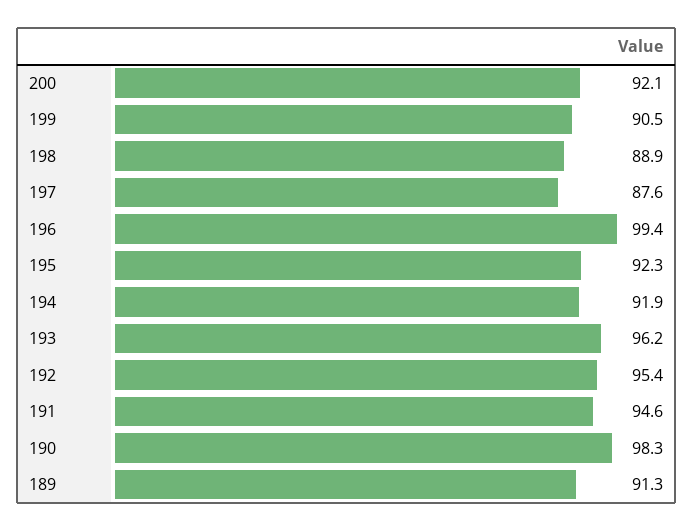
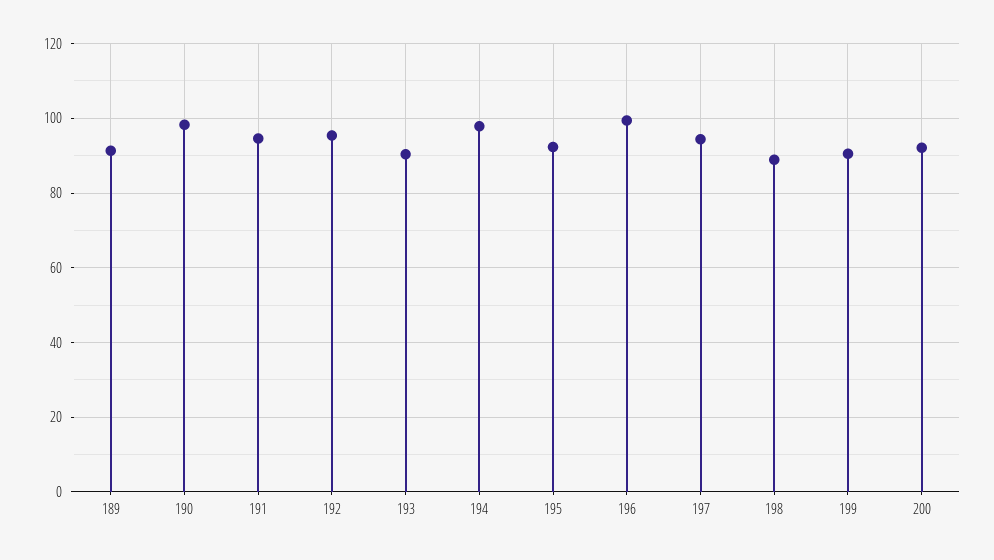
197: 87.6 -> 94
194: 91.9 -> 98
193: 96.2 -> 90

